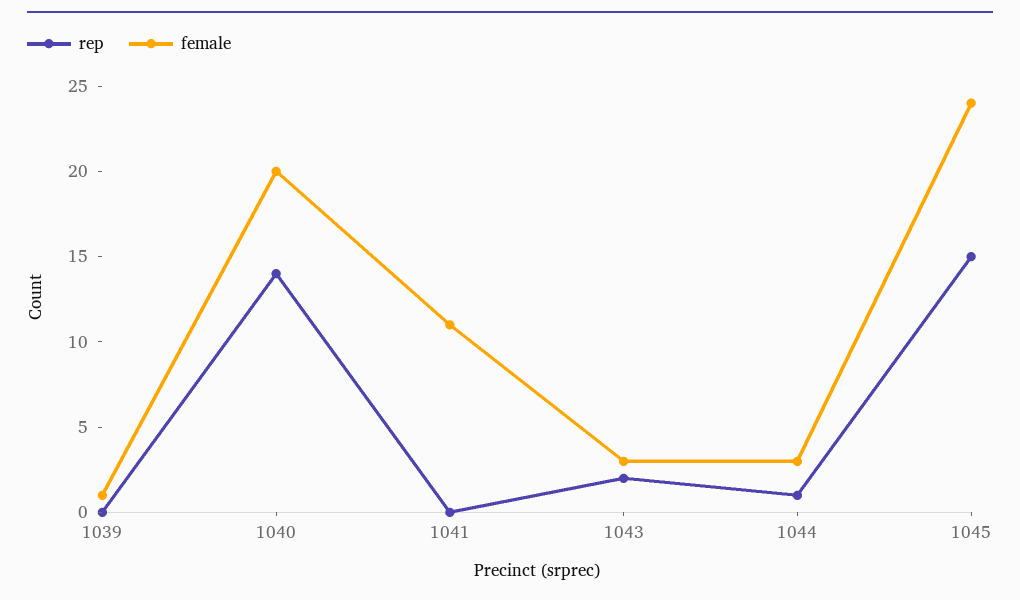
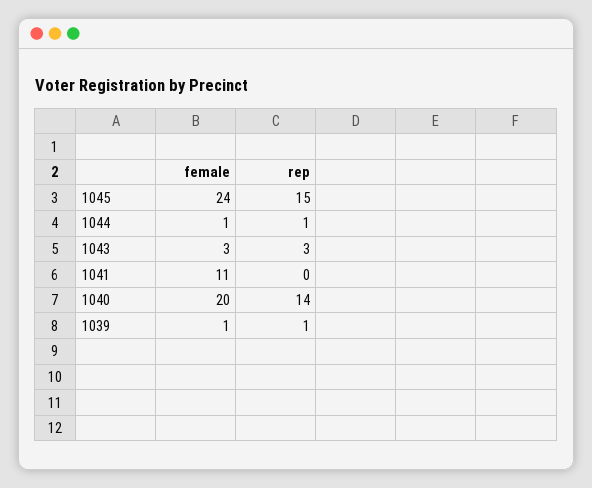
rep, 1039: 0 -> 1
rep, 1043: 2 -> 3
female, 1044: 3 -> 1

